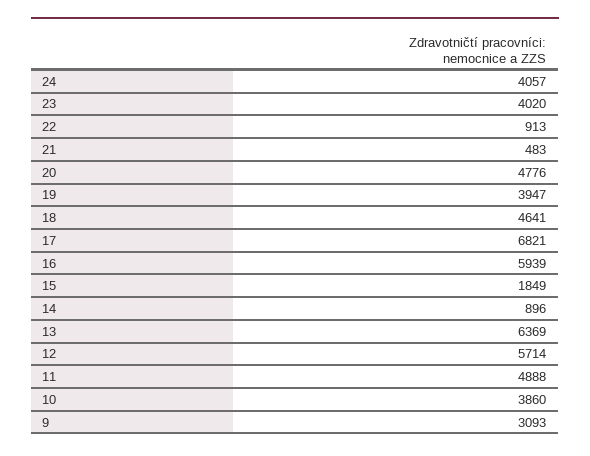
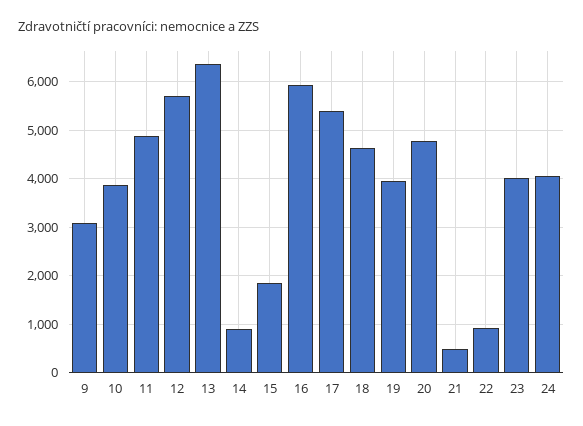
17: 6821 -> 5400

